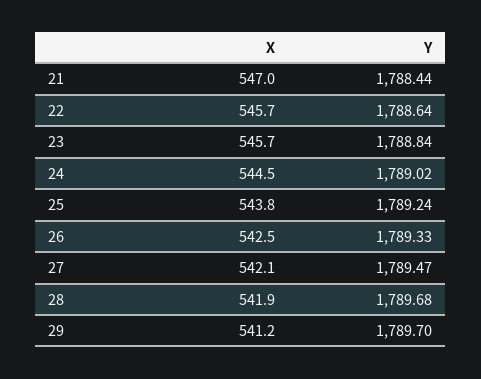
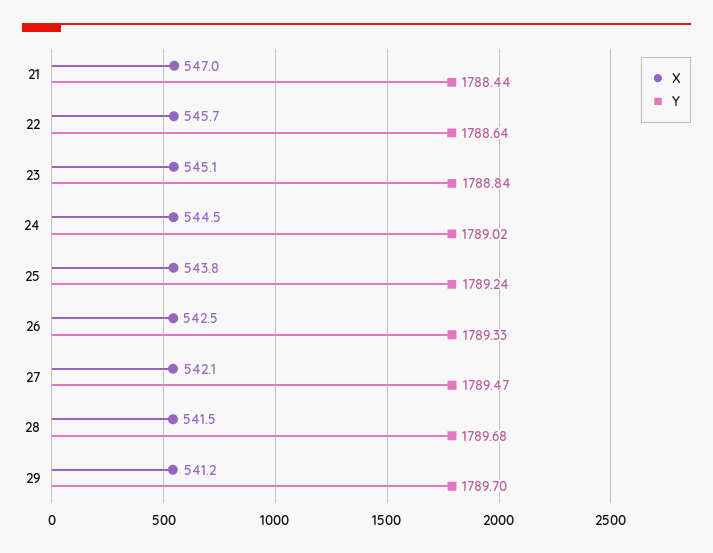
X, 23: 545.7 -> 545.1
X, 28: 541.9 -> 541.5

